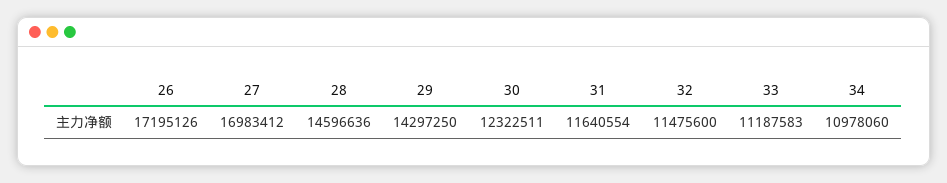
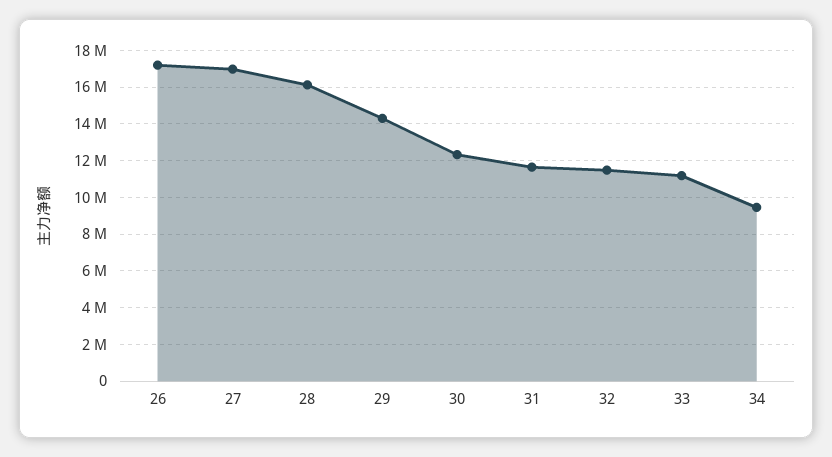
28: 14596636 -> 16000000
34: 10978060 -> 9500000

